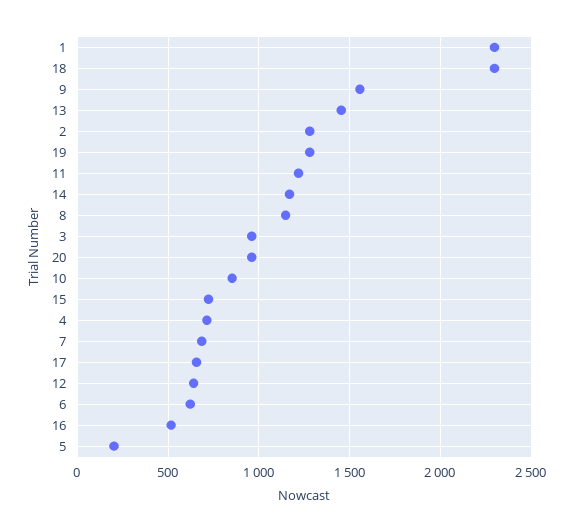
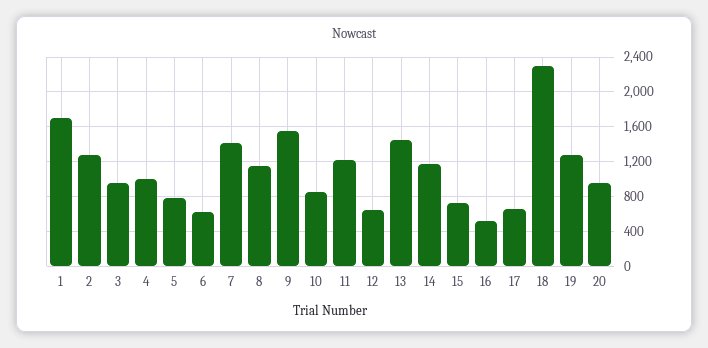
1: 2300 -> 1700
4: 700 -> 1000
7: 700 -> 1400
5: 200 -> 800

